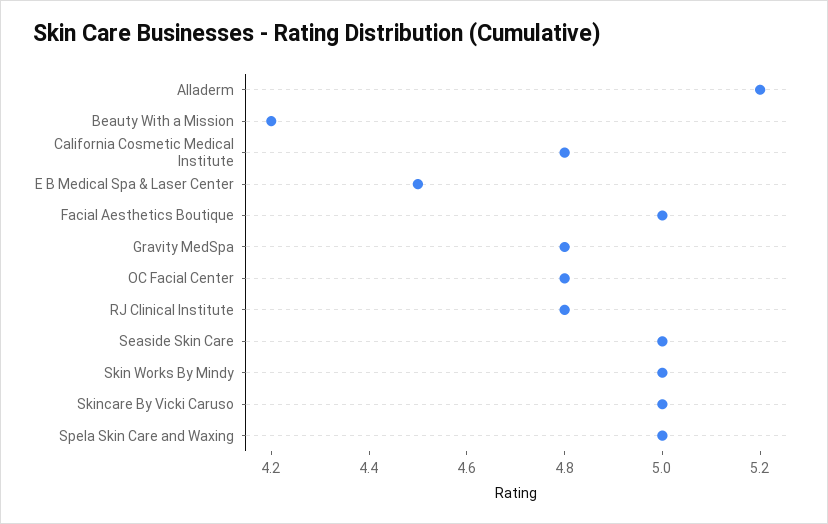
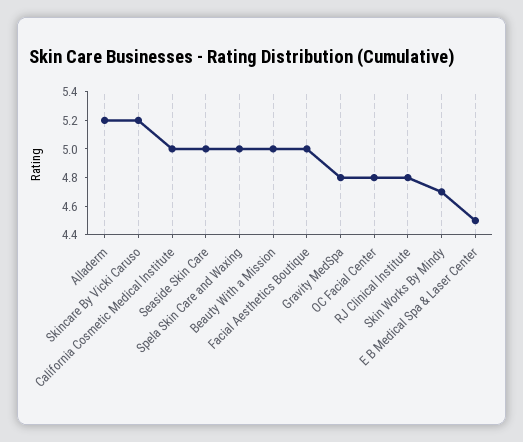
Beauty With a Mission: 4.2 -> 5
California Cosmetic Medical Institute: 4.8 -> 5
Skin Works By Mindy: 5 -> 4.7
Skincare By Vicki Caruso: 5 -> 5.2

